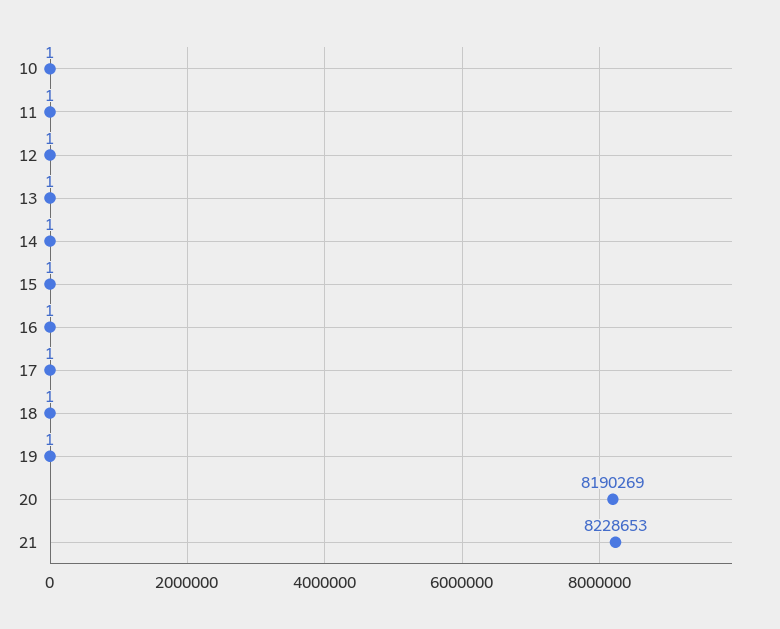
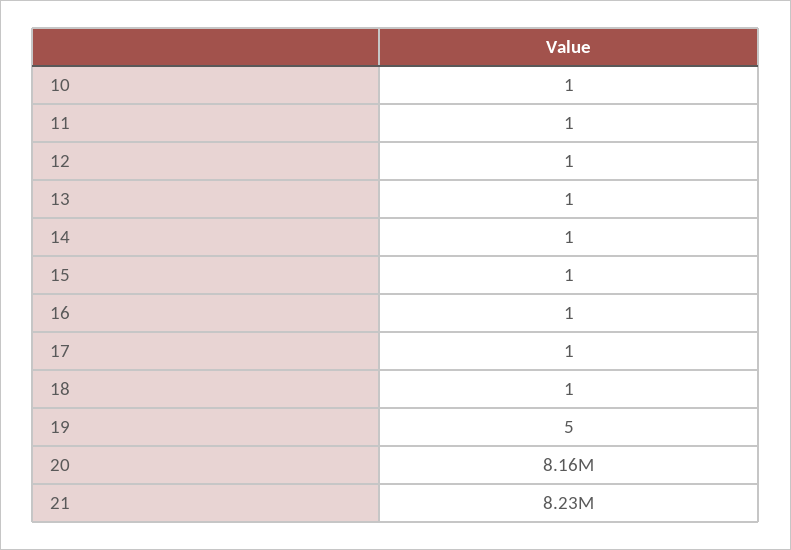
19: 1 -> 5
20: 8190269 -> 8160000

